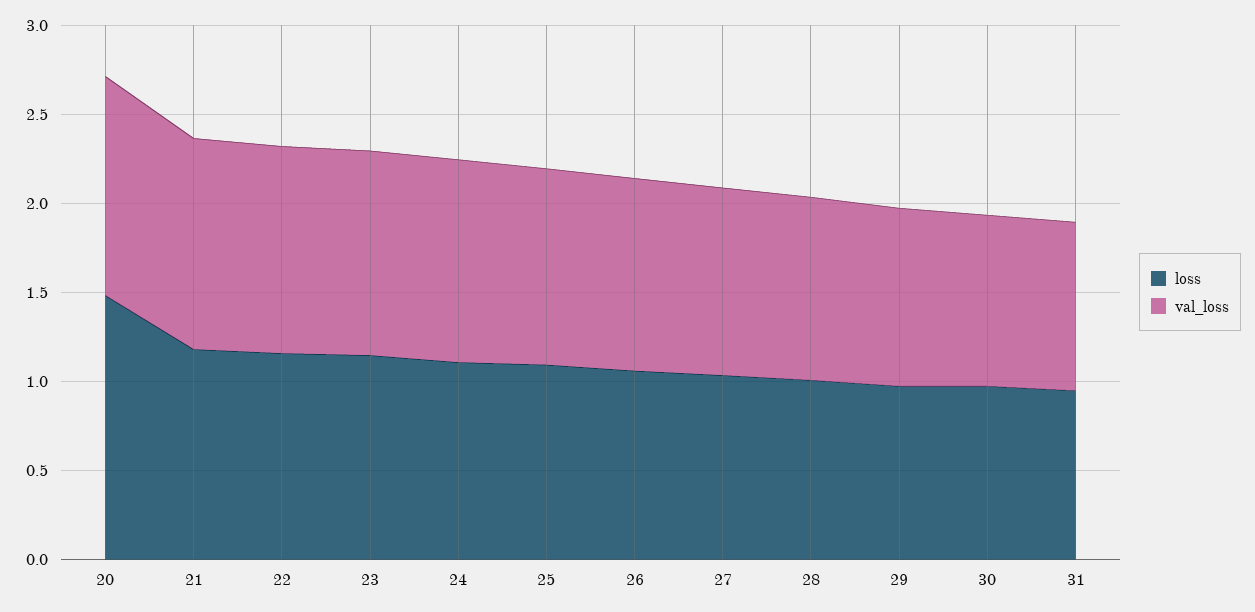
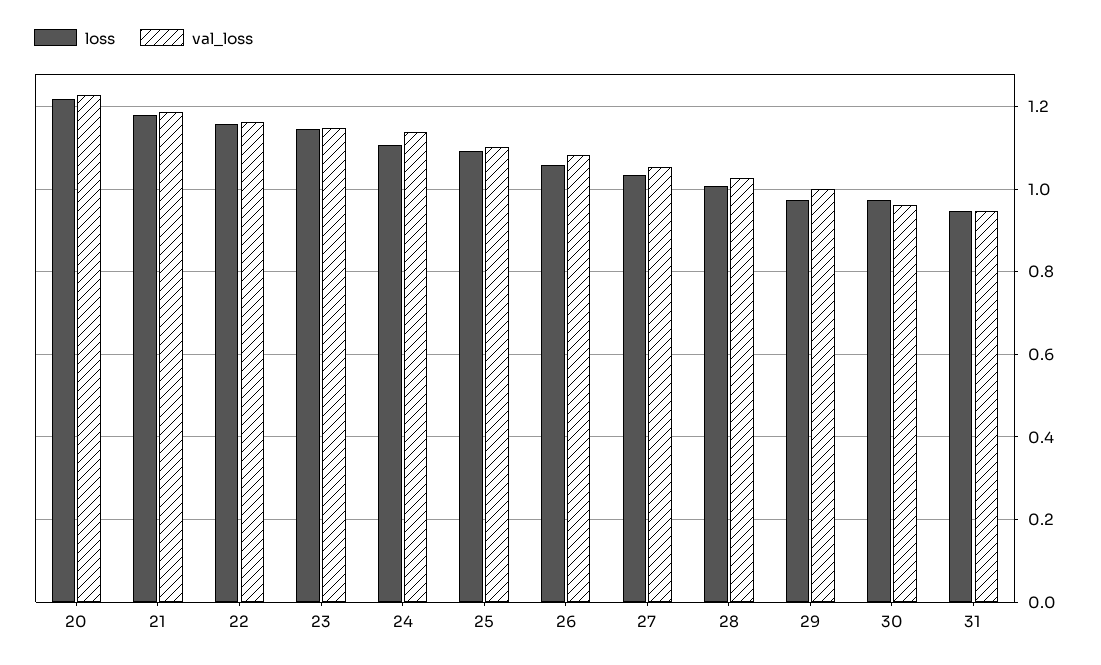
loss, 20: 1.5 -> 1.22

